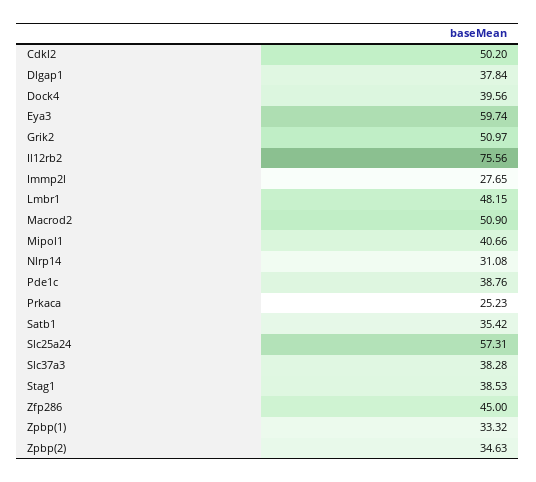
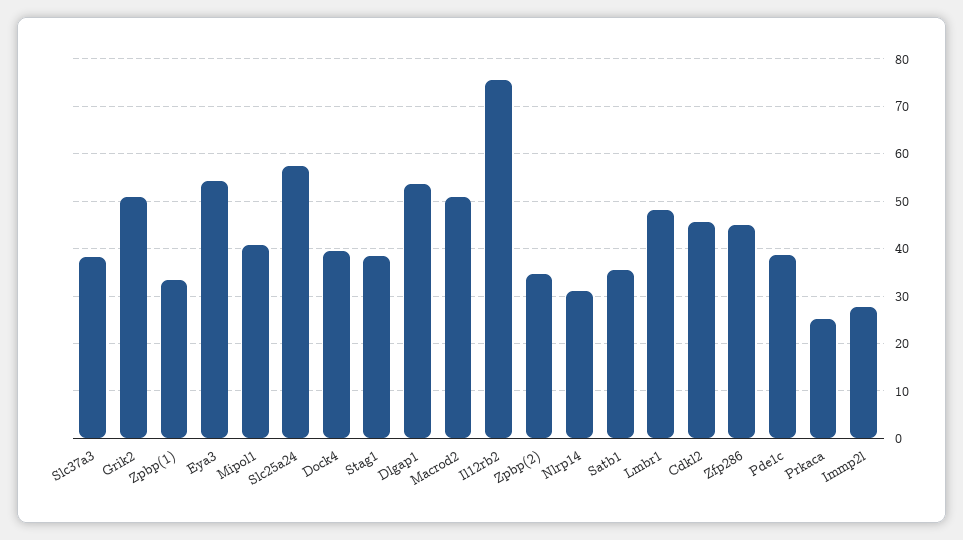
Cdkl2: 50.2 -> 46
Dlgap1: 37.84 -> 54
Eya3: 59.74 -> 54

